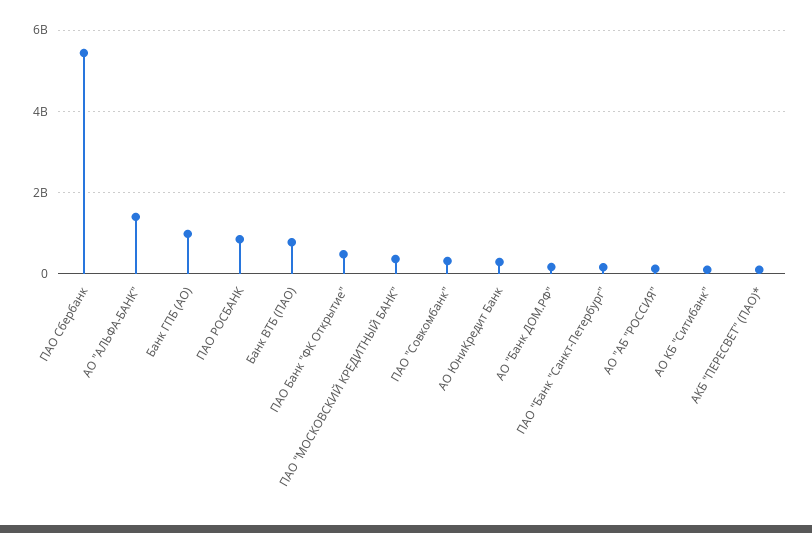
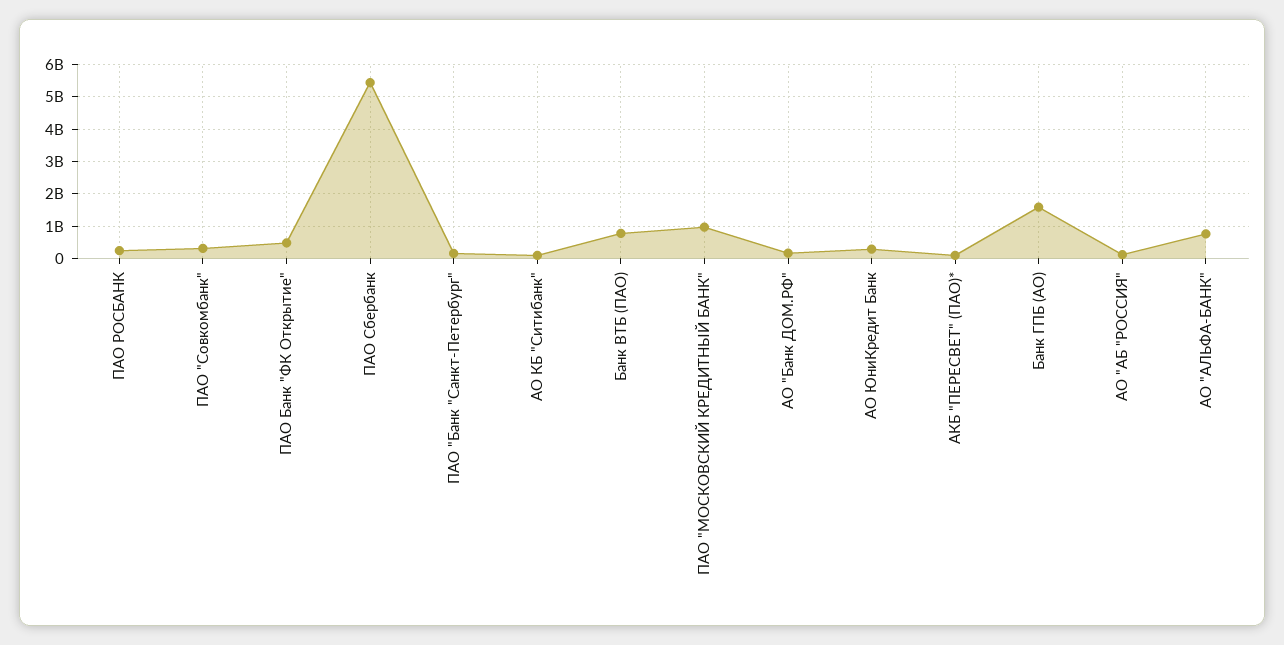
АО "АЛЬФА-БАНК": 1400000000 -> 800000000
Банк ГПБ (АО): 1000000000 -> 1600000000
ПАО РОСБАНК: 800000000 -> 200000000
ПАО "МОСКОВСКИЙ КРЕДИТНЫЙ БАНК": 400000000 -> 1000000000

